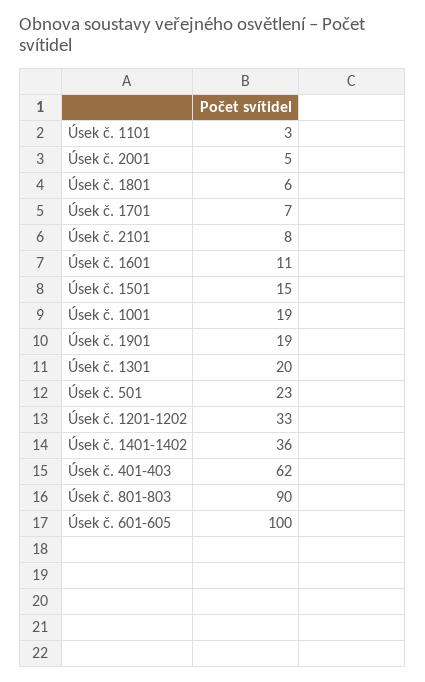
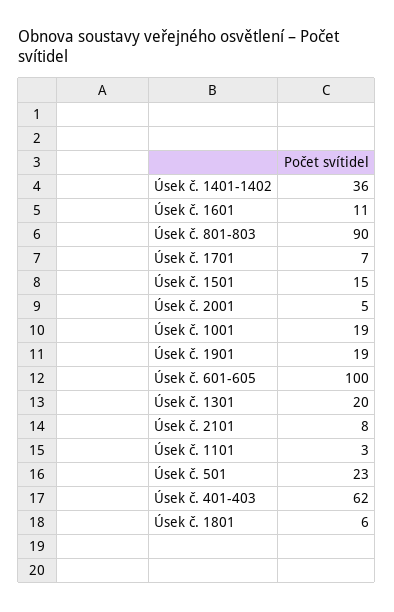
Úsek č. 1201-1202: 33 -> none

